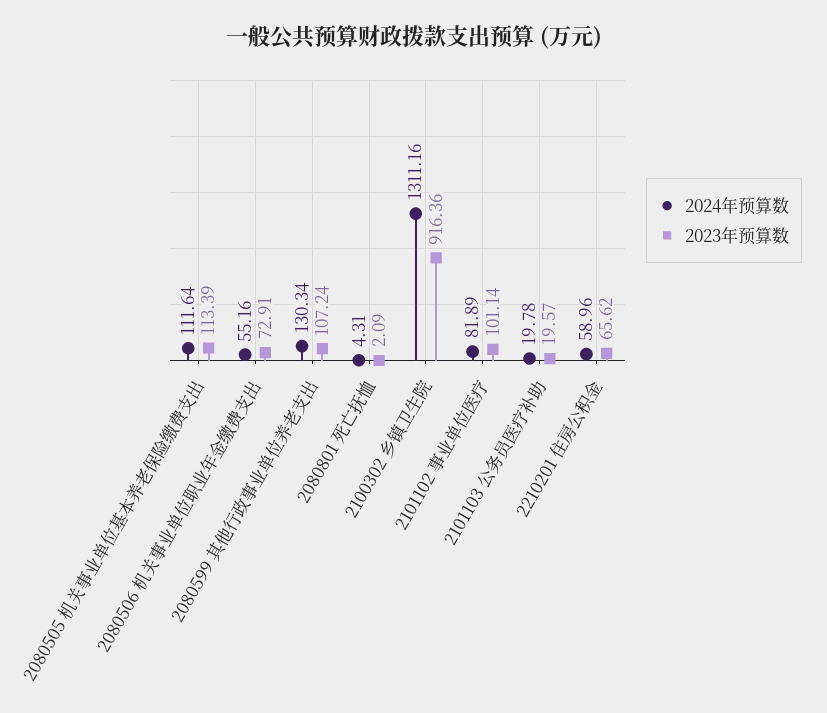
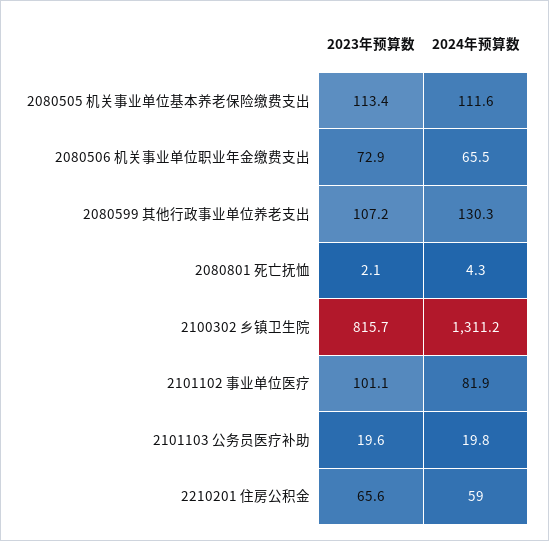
2024年预算数, 2080506 机关事业单位职业年金缴费支出: 55.16 -> 65.5
2023年预算数, 2100302 乡镇卫生院: 916.36 -> 815.7

